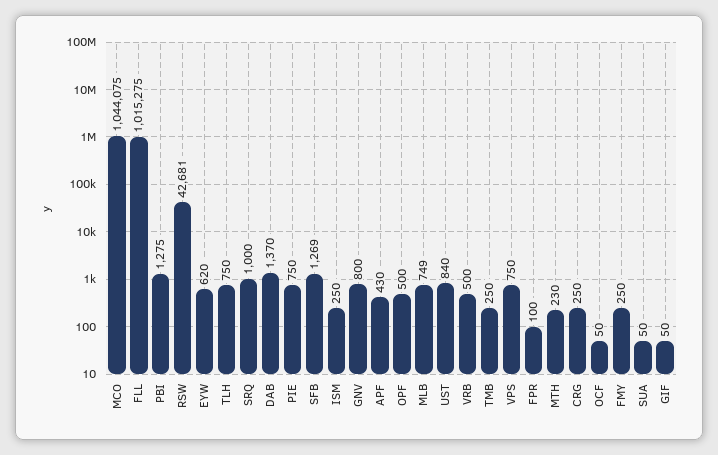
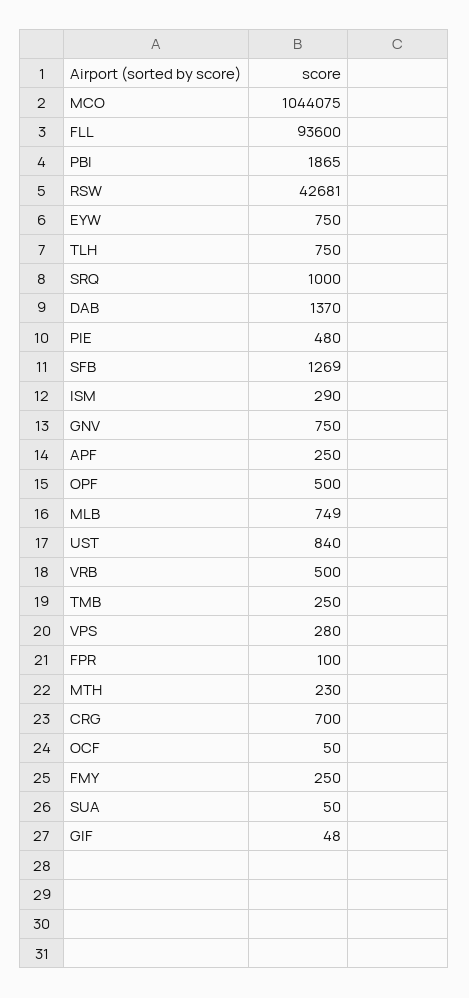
FLL: 1015275 -> 93600
PBI: 1275 -> 1865
EYW: 620 -> 750
PIE: 750 -> 480
ISM: 250 -> 290
GNV: 800 -> 750
APF: 430 -> 250
VPS: 750 -> 280
CRG: 250 -> 700
GIF: 50 -> 48

